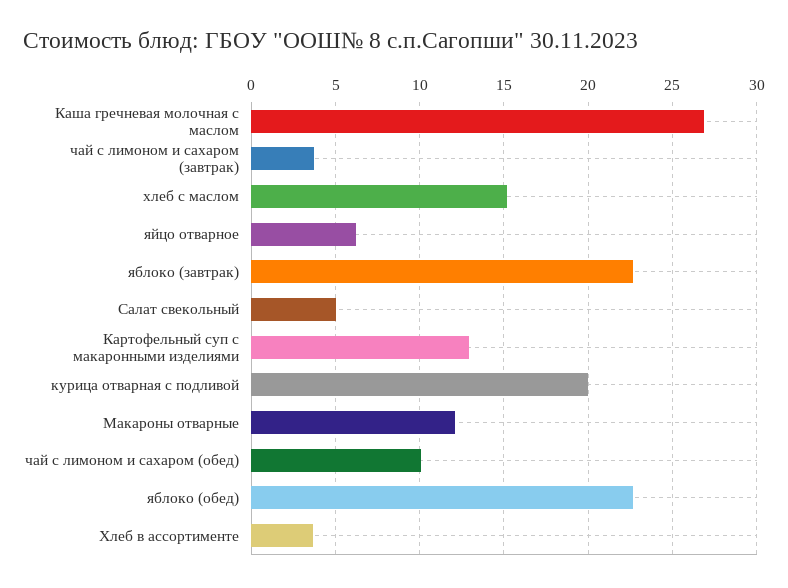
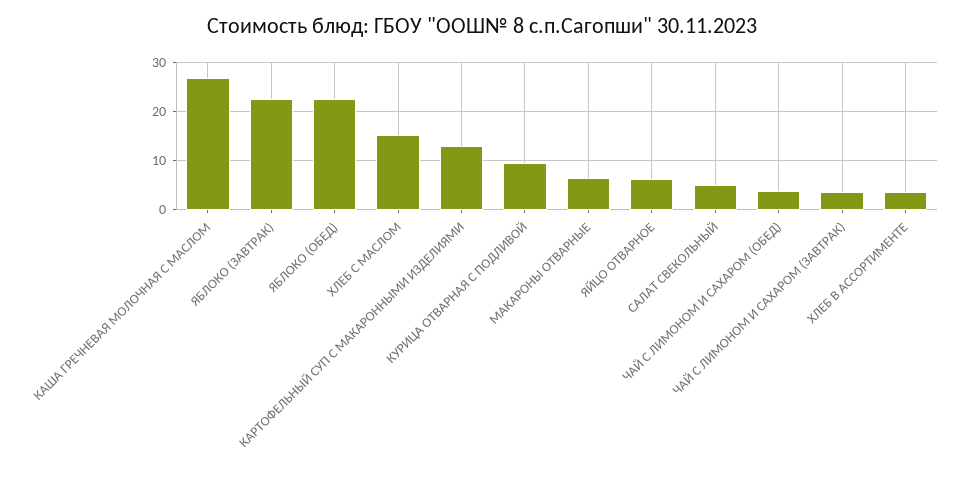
курица отварная с подливой: 20 -> 10
Макароны отварные: 12 -> 6
чай с лимоном и сахаром (обед): 10 -> 4

